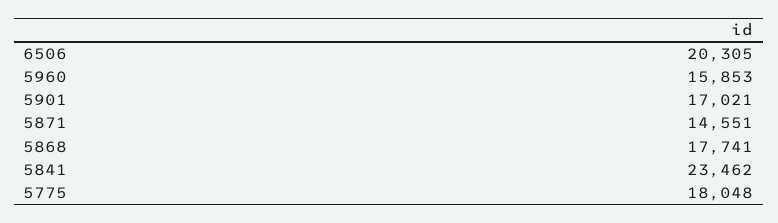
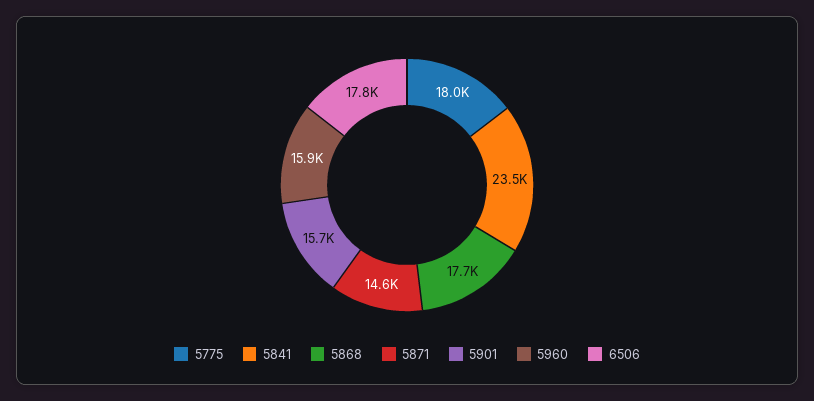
6506: 20305 -> 17800
5901: 17021 -> 15700

